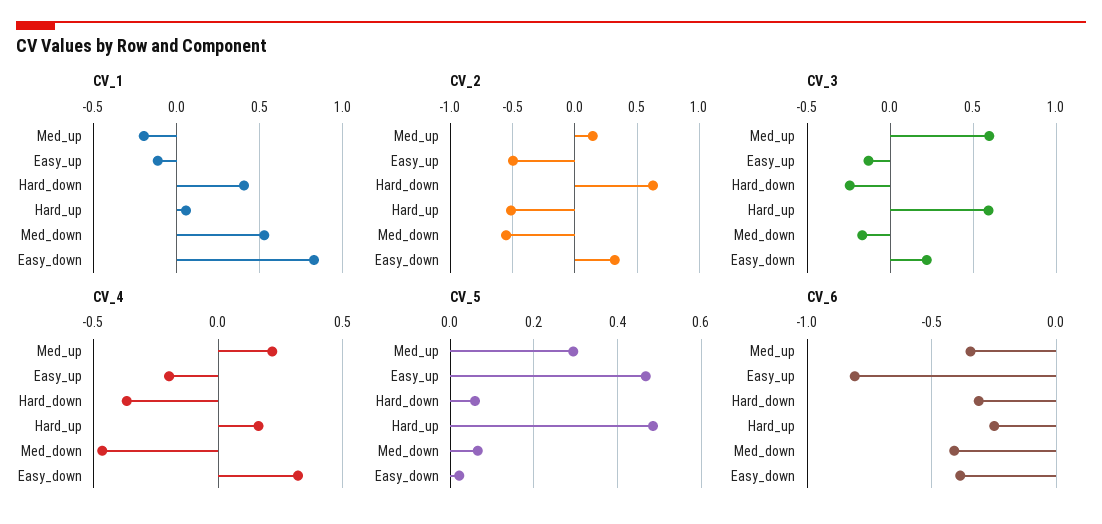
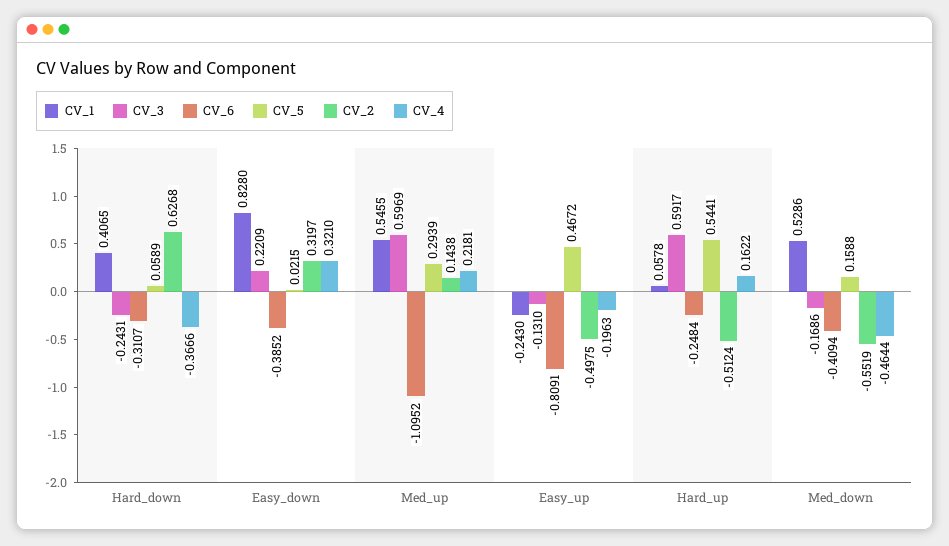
CV_1, Med_up: -0.2 -> 0.5455
CV_1, Easy_up: -0.1 -> -0.243
CV_5, Hard_up: 0.48 -> 0.5441
CV_5, Med_down: 0.06 -> 0.1588
CV_6, Med_up: -0.35 -> -1.0952

